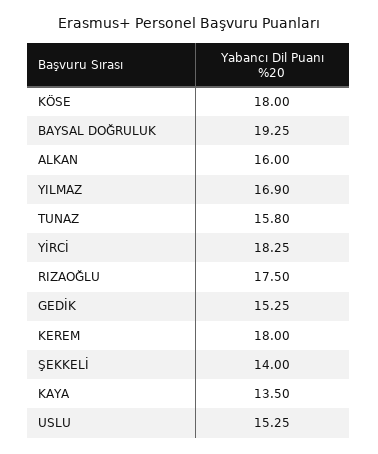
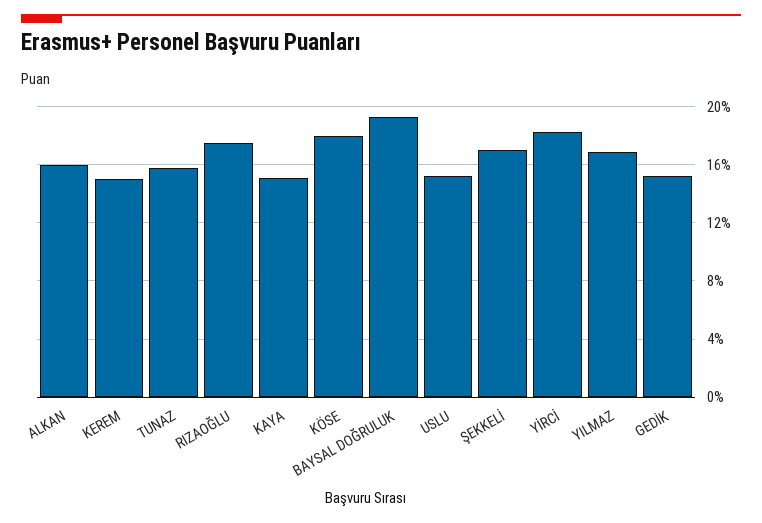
KEREM: 18 -> 15
ŞEKKELİ: 14 -> 17
KAYA: 13.5 -> 15

